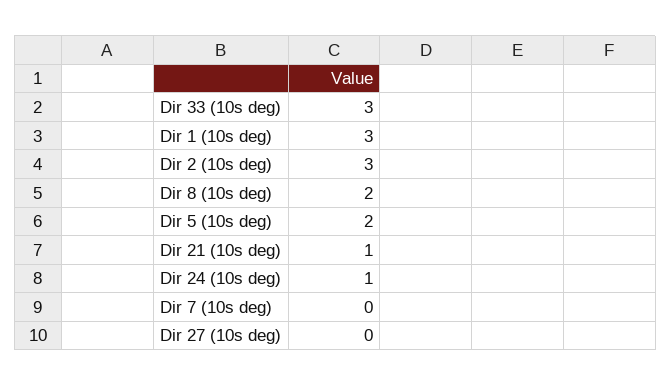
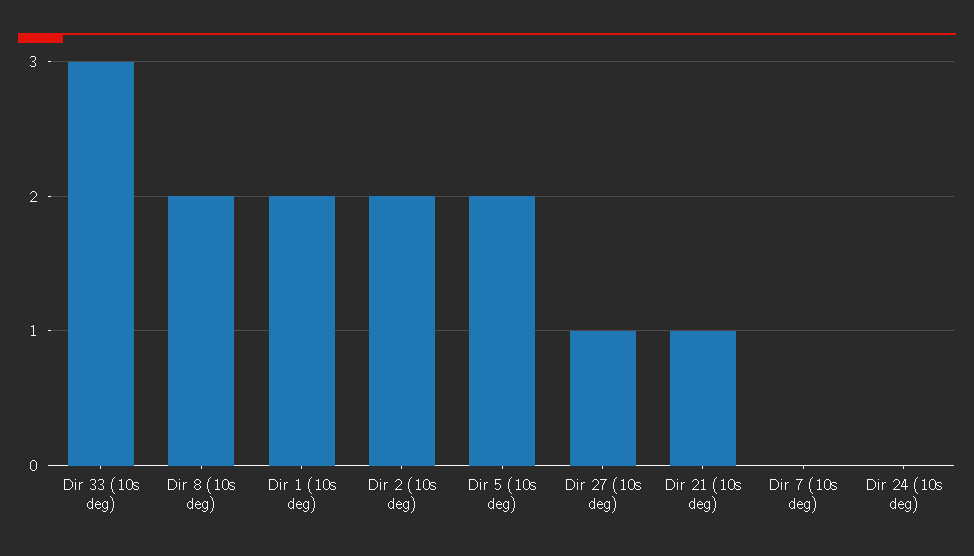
Dir 1 (10s deg): 3 -> 2
Dir 2 (10s deg): 3 -> 2
Dir 24 (10s deg): 1 -> 0
Dir 27 (10s deg): 0 -> 1

